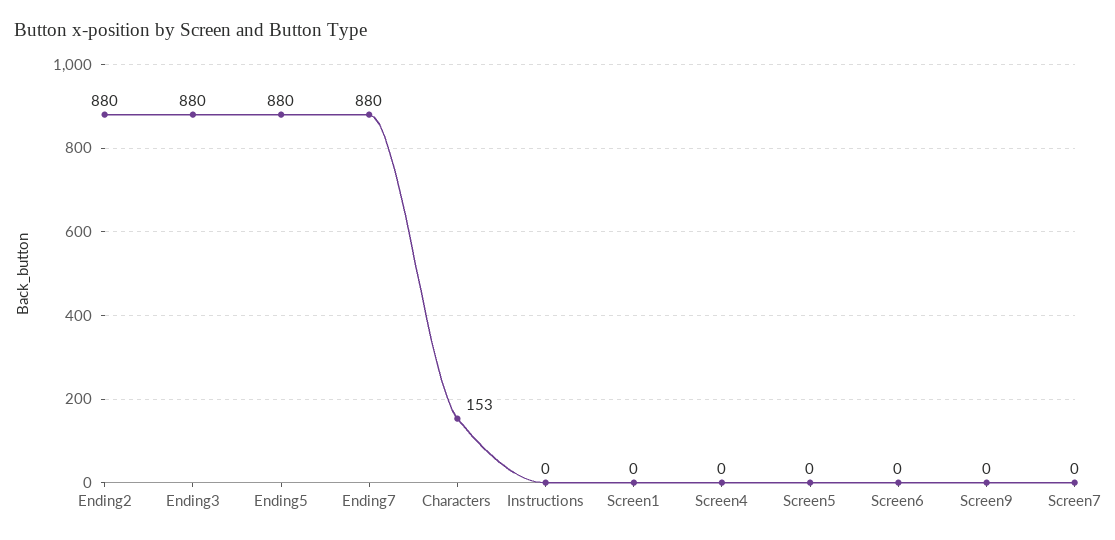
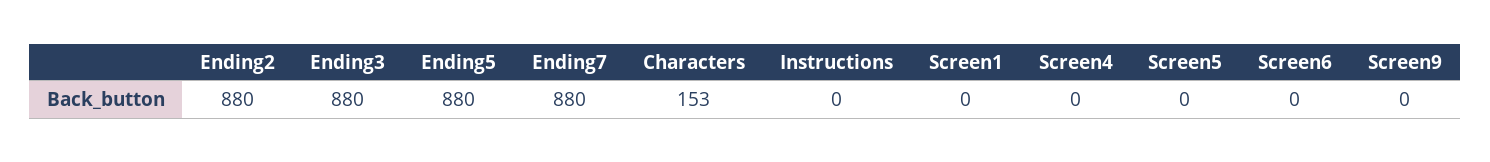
Screen7: 0 -> none

